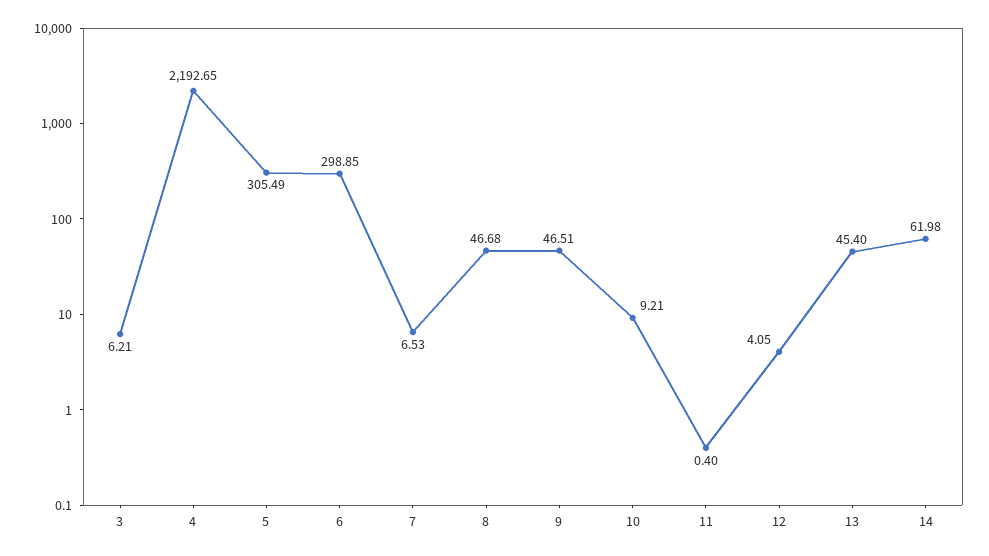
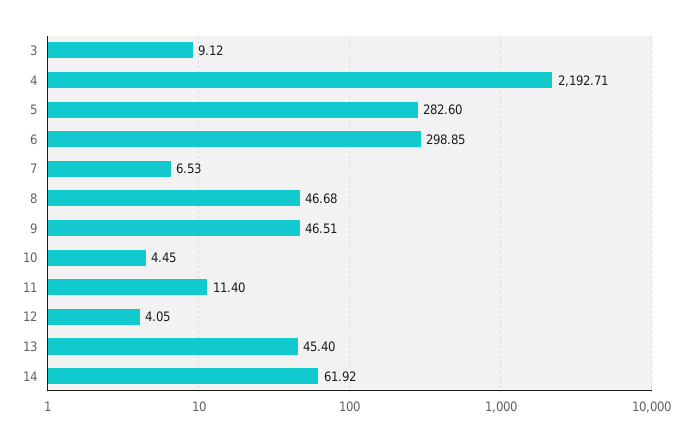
3: 6.21 -> 9.12
4: 2192.65 -> 2192.71
5: 305.49 -> 282.6
10: 9.21 -> 4.45
11: 0.4 -> 11.4
14: 61.98 -> 61.92

